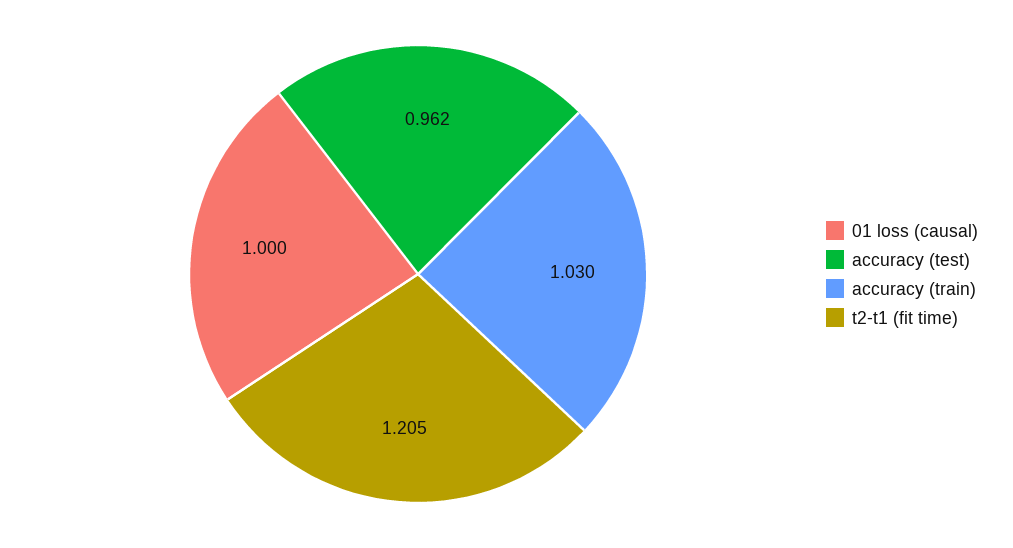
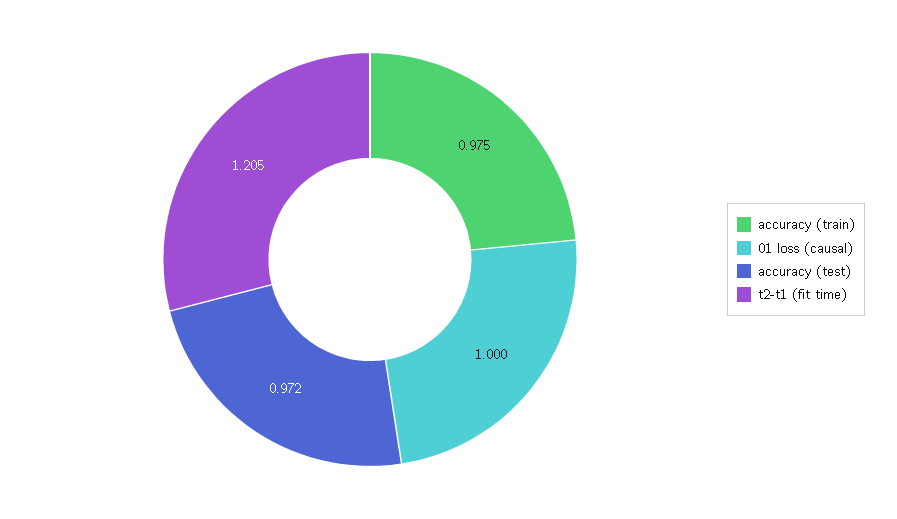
accuracy (test): 0.962 -> 0.972
accuracy (train): 1.03 -> 0.975

